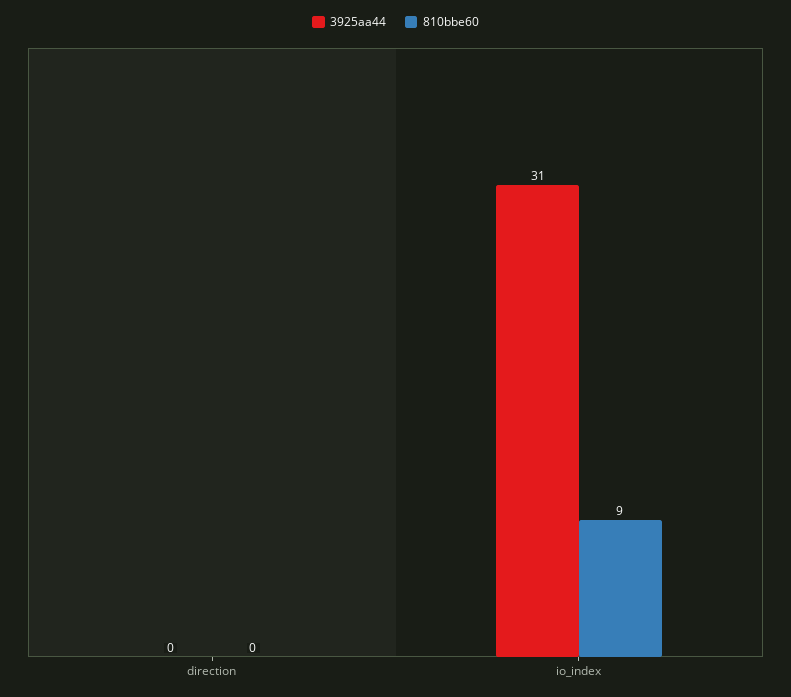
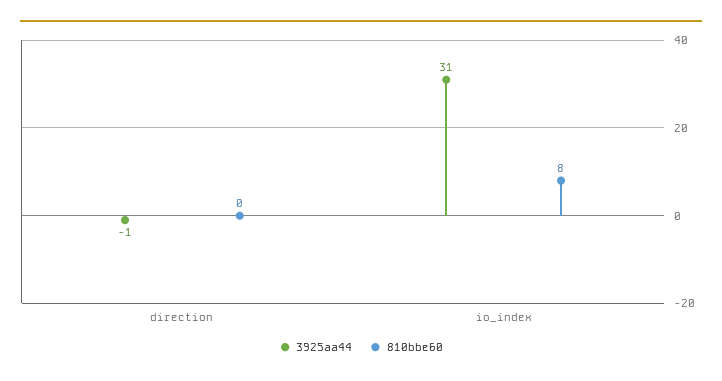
3925aa44, direction: 0 -> -1
810bbe60, io_index: 9 -> 8

